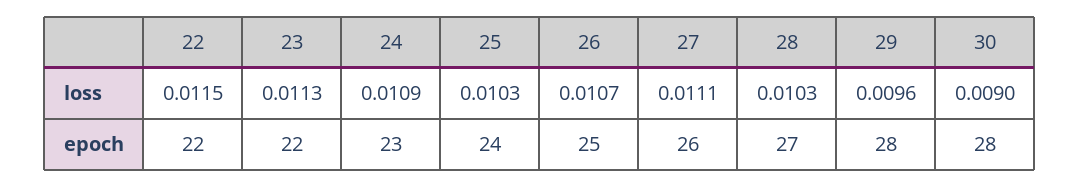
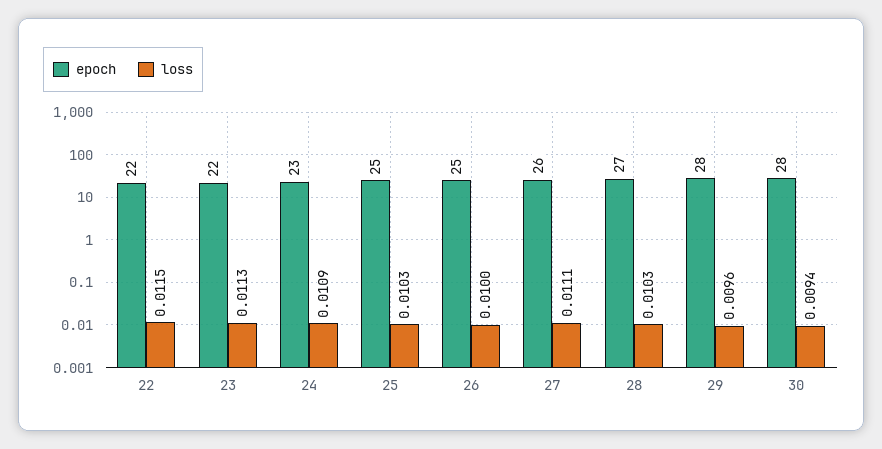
loss, 26: 0.0107 -> 0.01
loss, 30: 0.009 -> 0.0094
epoch, 25: 24 -> 25

